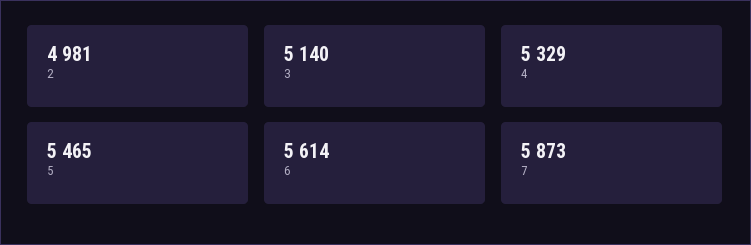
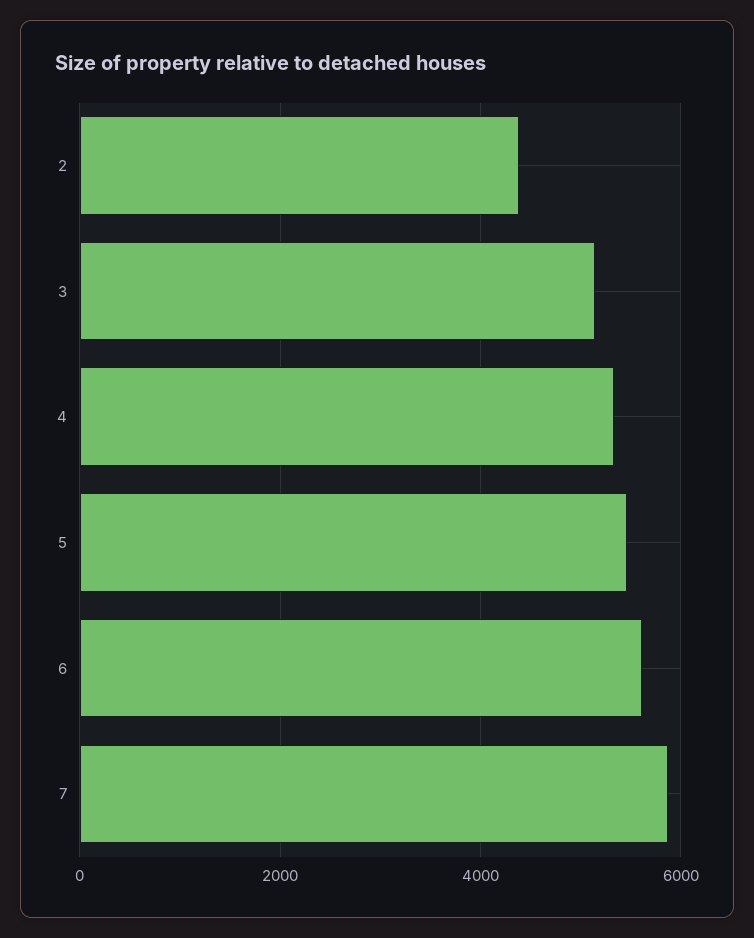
2: 4981 -> 4400

